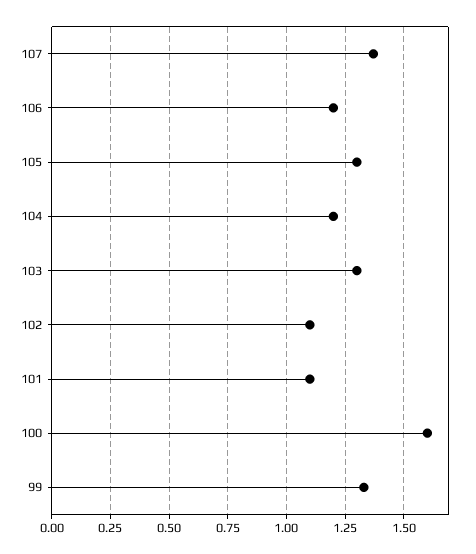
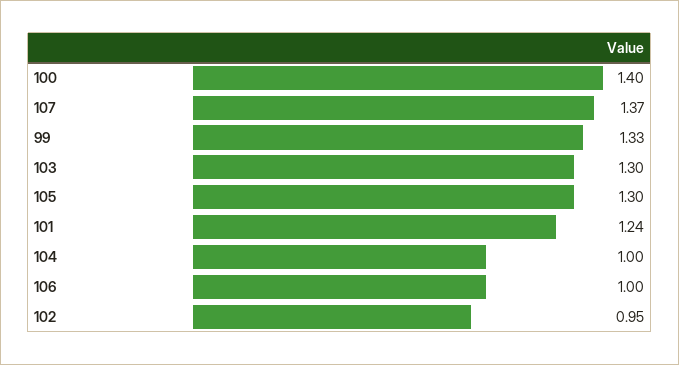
106: 1.2 -> 1
104: 1.2 -> 1
102: 1.1 -> 0.95
101: 1.1 -> 1.24
100: 1.6 -> 1.4

